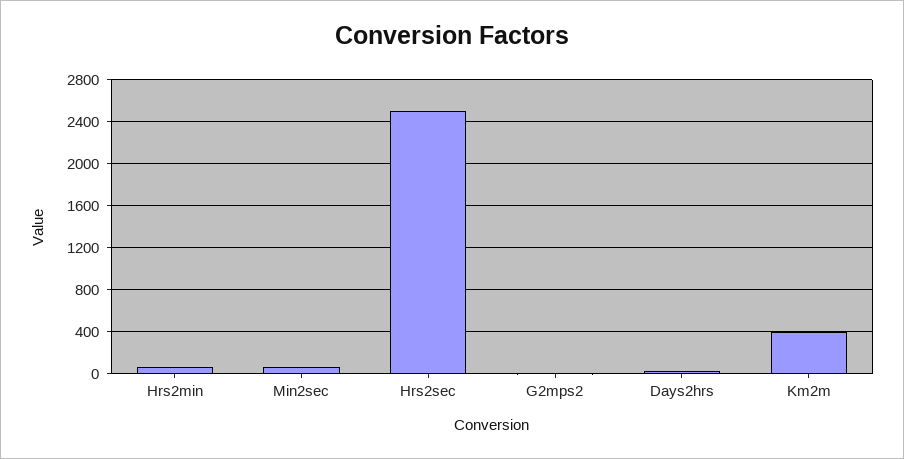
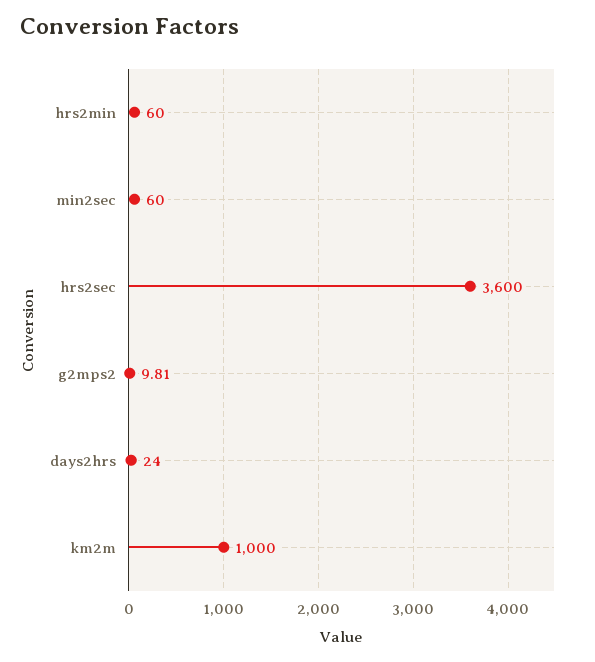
Hrs2sec: 2500 -> 3600
Km2m: 400 -> 1000

